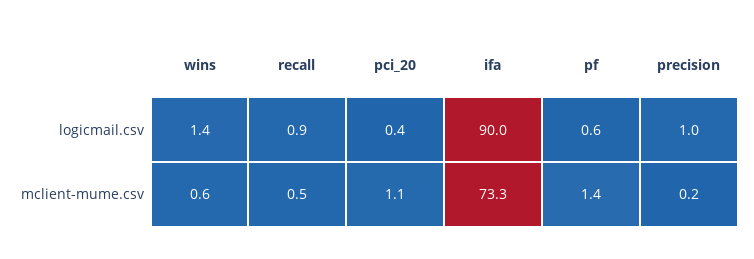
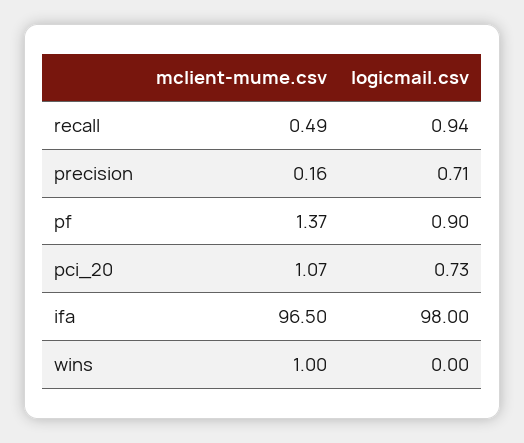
wins, logicmail.csv: 1.4 -> 0
pci_20, logicmail.csv: 0.4 -> 0.73
ifa, logicmail.csv: 90 -> 98
pf, logicmail.csv: 0.6 -> 0.9
precision, logicmail.csv: 1 -> 0.71
wins, mclient-mume.csv: 0.6 -> 1
ifa, mclient-mume.csv: 73.3 -> 96.5

